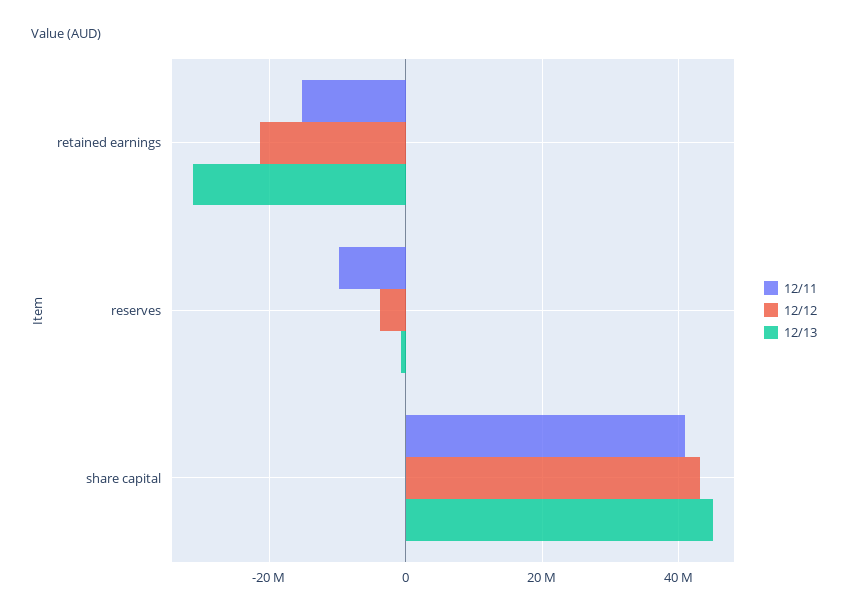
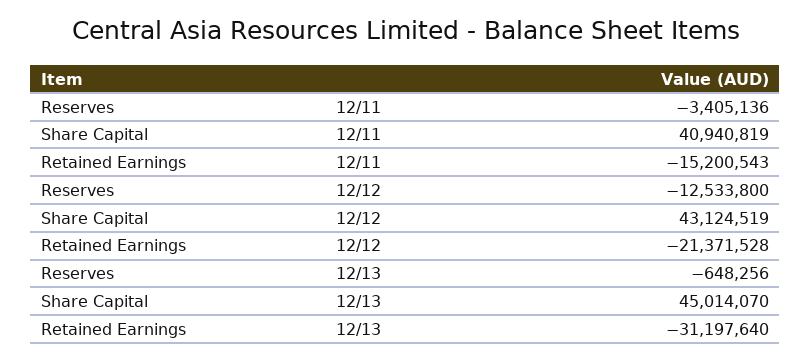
12/11, reserves: -10000000 -> -3405136
12/12, reserves: -4000000 -> -12533800

